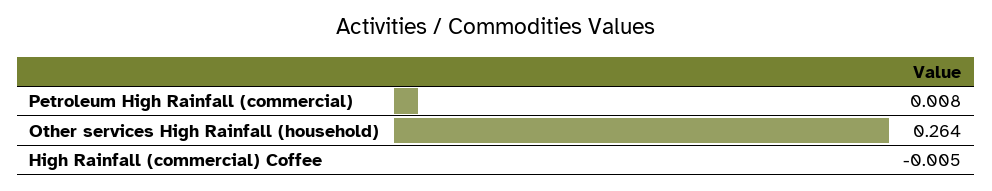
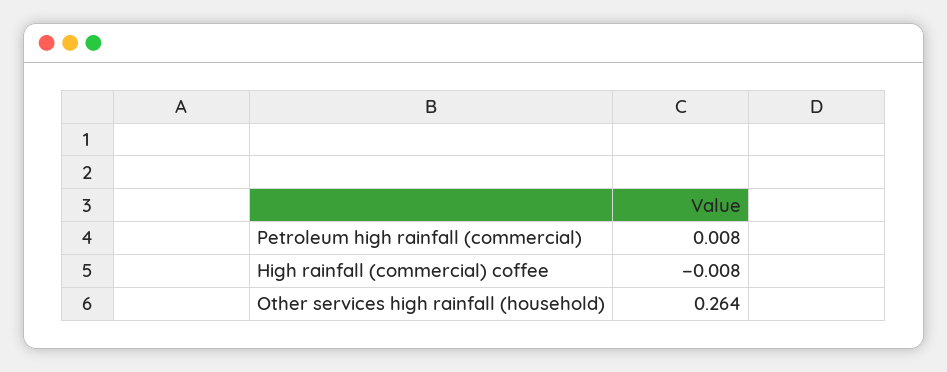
High Rainfall (commercial) Coffee: -0.005 -> -0.008

